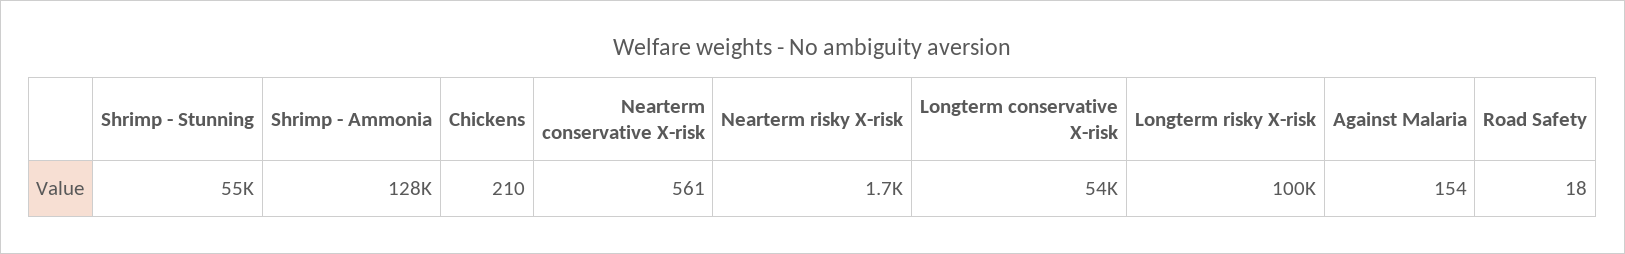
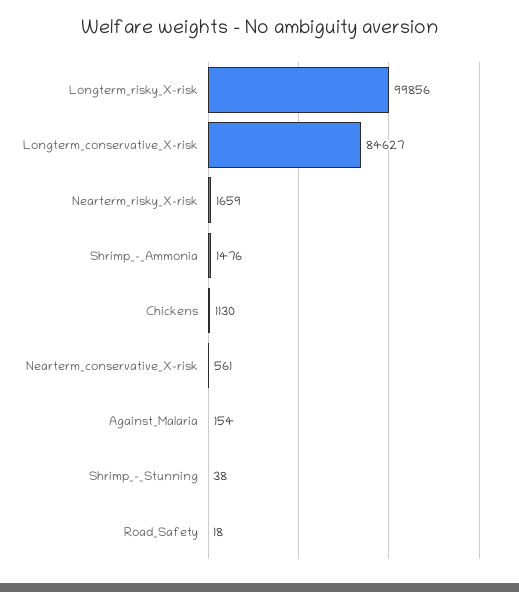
Shrimp - Stunning: 55000 -> 38
Shrimp - Ammonia: 128000 -> 1476
Chickens: 210 -> 1130
Longterm conservative X-risk: 54000 -> 84627

